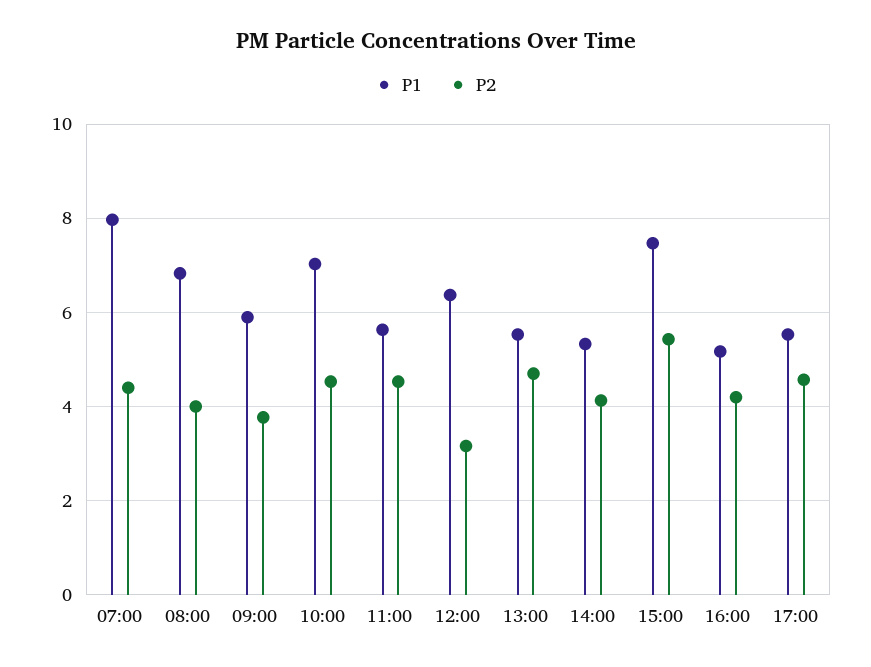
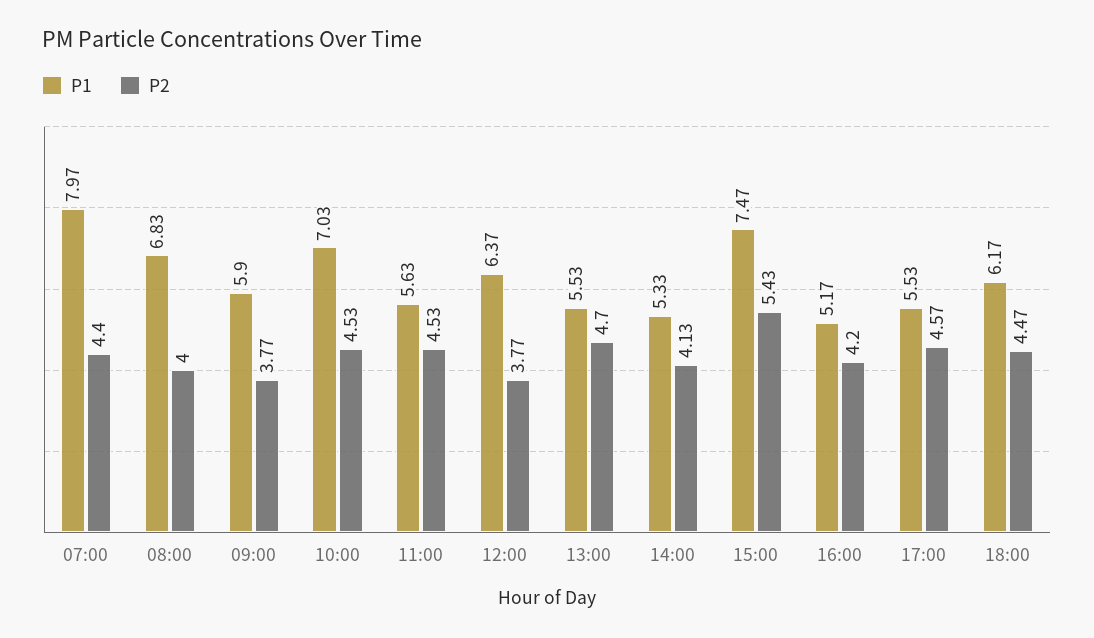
P2, 12:00: 3.2 -> 3.77
P1, 18:00: none -> 6.17
P2, 18:00: none -> 4.47

